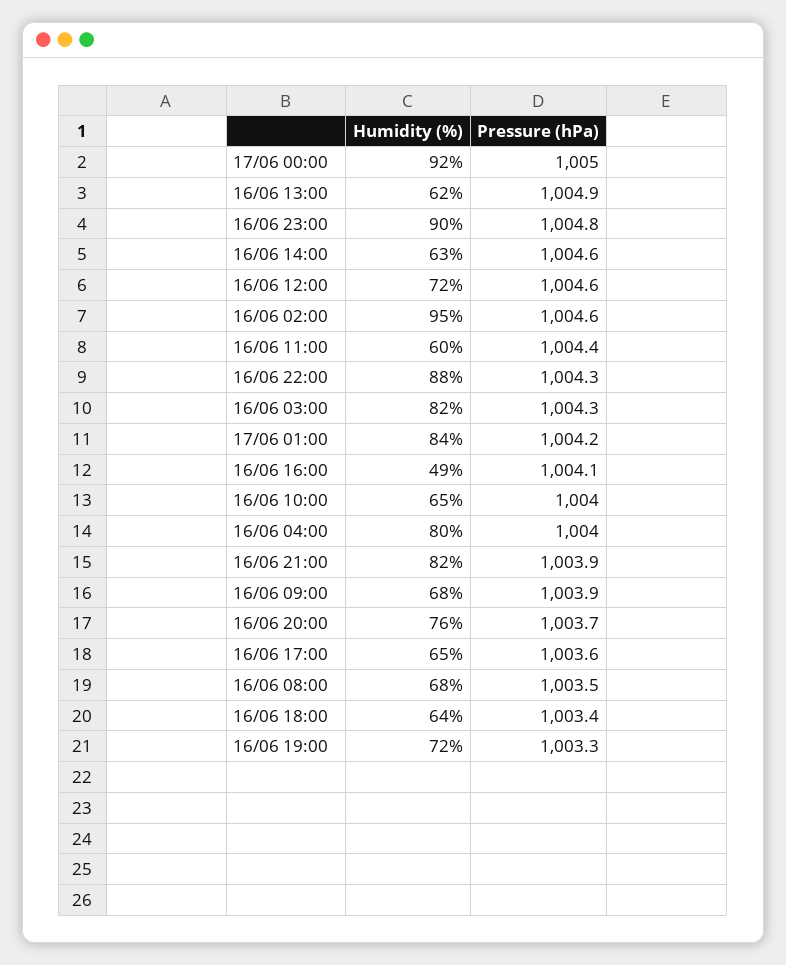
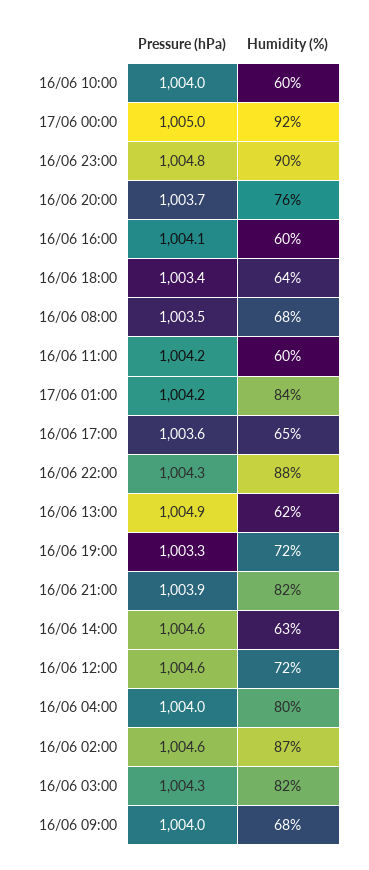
Humidity (%), 16/06 02:00: 95 -> 87
Pressure (hPa), 16/06 11:00: 1004.4 -> 1004.2
Humidity (%), 16/06 16:00: 49 -> 60
Humidity (%), 16/06 10:00: 65 -> 60
Pressure (hPa), 16/06 09:00: 1003.9 -> 1004

